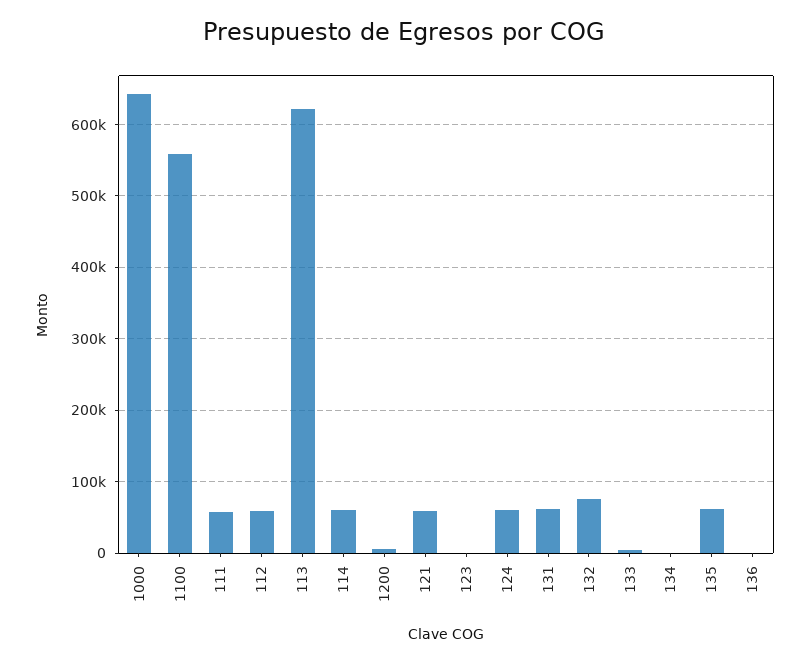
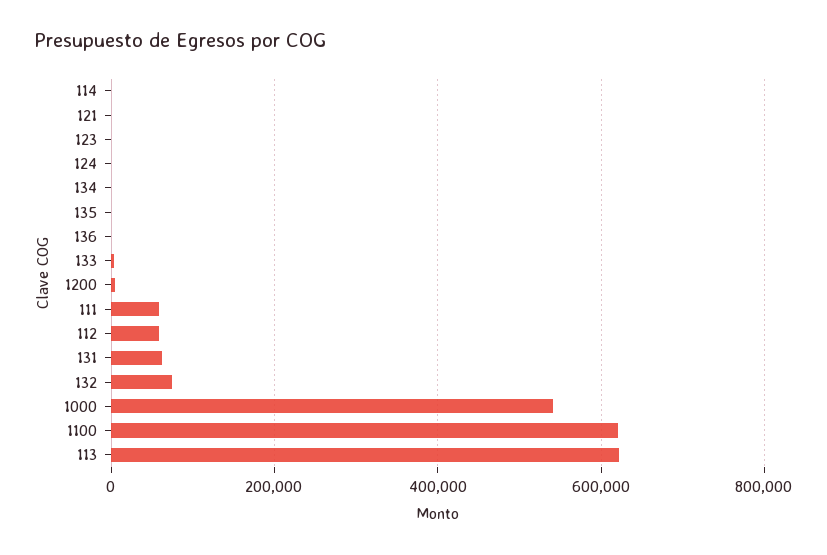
1000: 640000 -> 540000
1100: 560000 -> 620000
114: 60000 -> 0
121: 60000 -> 0
124: 60000 -> 0
135: 60000 -> 0

